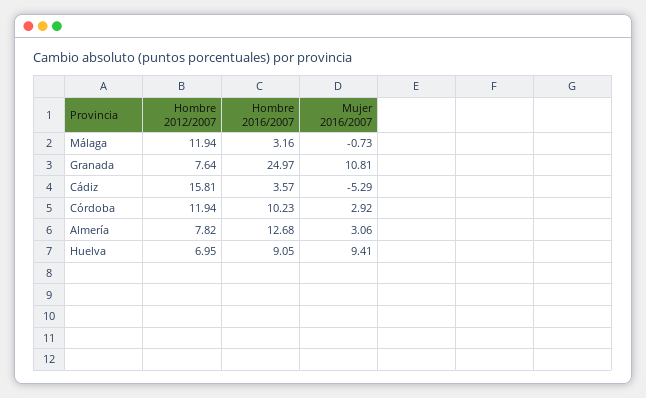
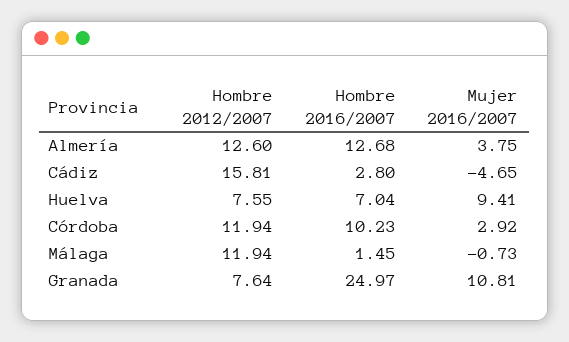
Hombre 2016/2007, Málaga: 3.16 -> 1.45
Hombre 2016/2007, Cádiz: 3.57 -> 2.8
Mujer 2016/2007, Cádiz: -5.29 -> -4.65
Hombre 2012/2007, Almería: 7.82 -> 12.6
Mujer 2016/2007, Almería: 3.06 -> 3.75
Hombre 2012/2007, Huelva: 6.95 -> 7.55
Hombre 2016/2007, Huelva: 9.05 -> 7.04

